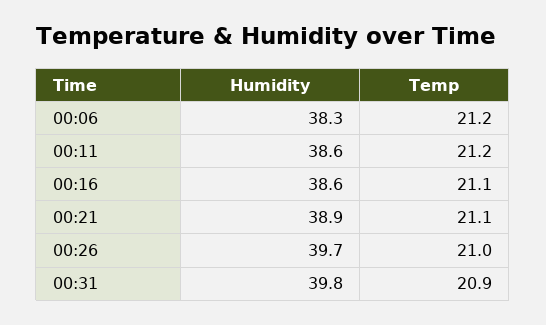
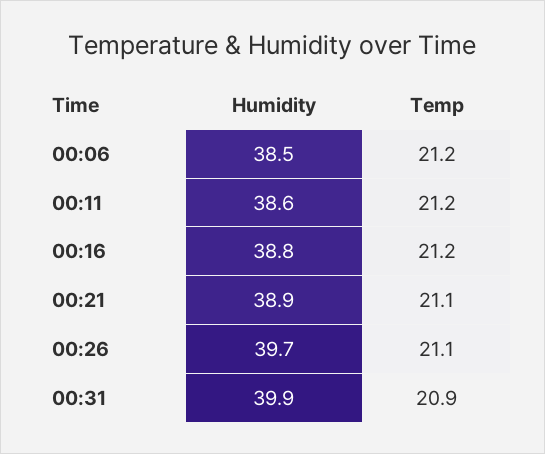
Humidity, 00:06: 38.3 -> 38.5
Humidity, 00:16: 38.6 -> 38.8
Temp, 00:16: 21.1 -> 21.2
Temp, 00:26: 21 -> 21.1
Humidity, 00:31: 39.8 -> 39.9

